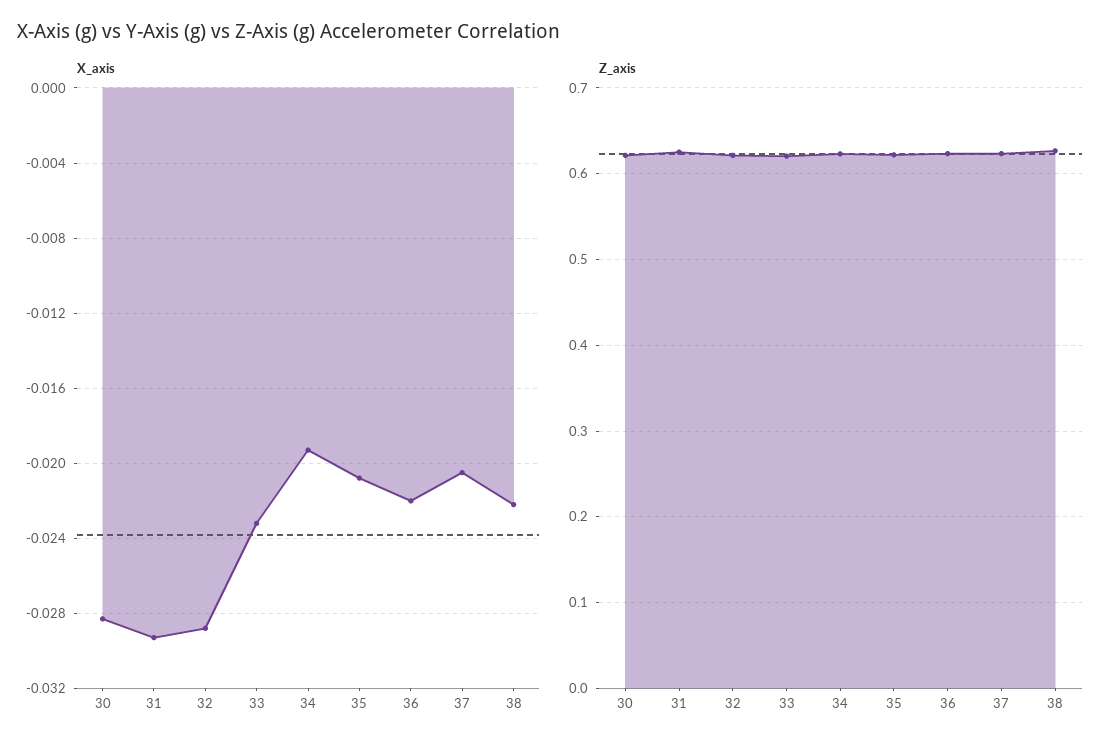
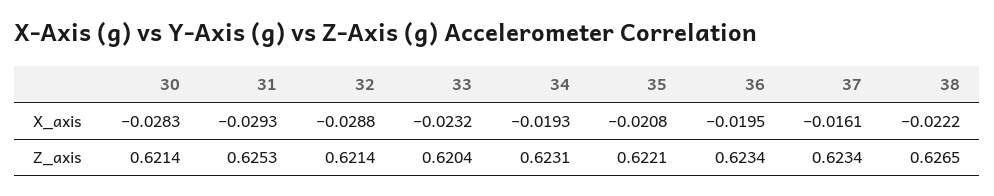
X_axis, 36: -0.022 -> -0.0195
X_axis, 37: -0.0205 -> -0.0161

